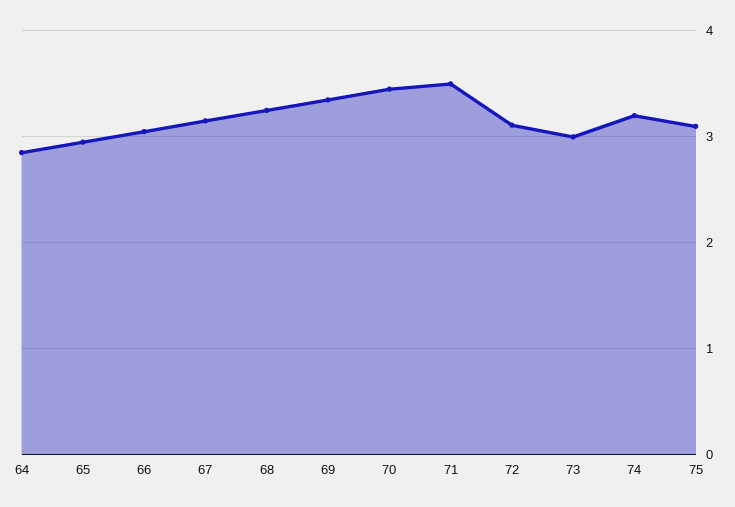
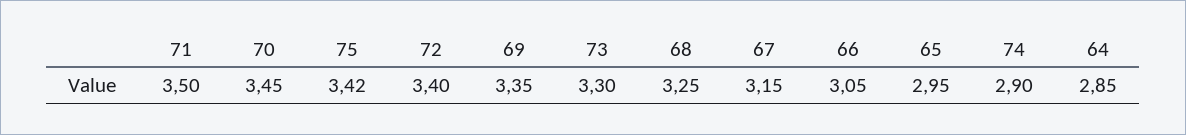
72: 3.1 -> 3.4
73: 3 -> 3.3
74: 3.2 -> 2.9
75: 3.1 -> 3.42

